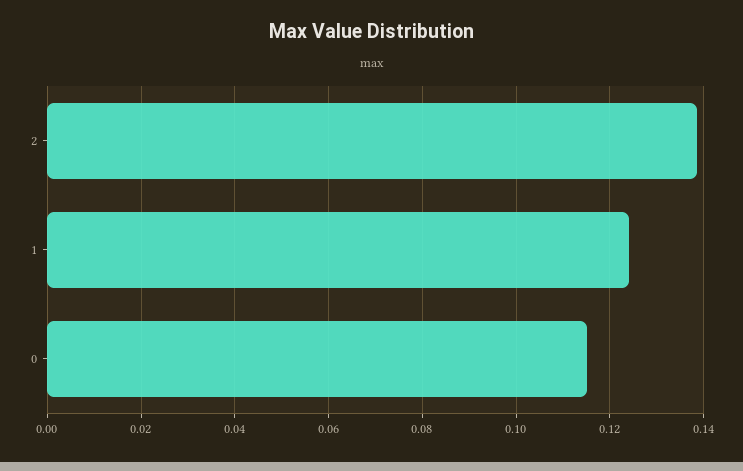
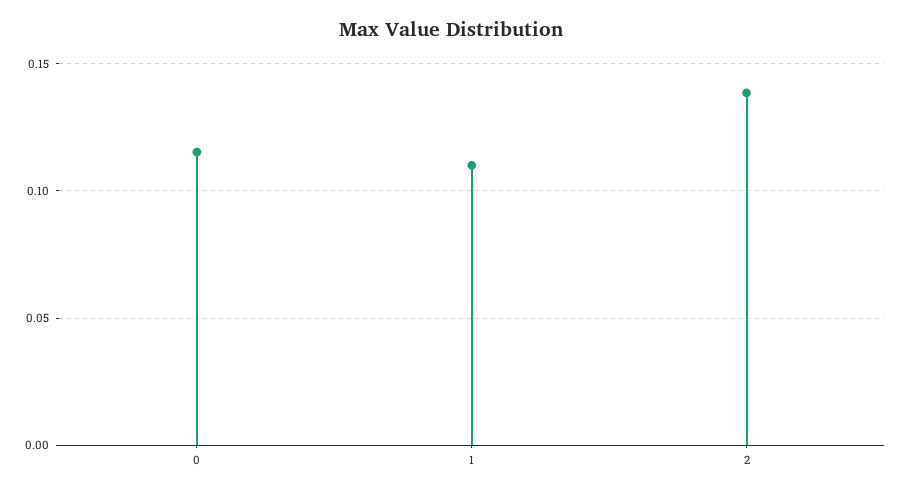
1: 0.124 -> 0.11

